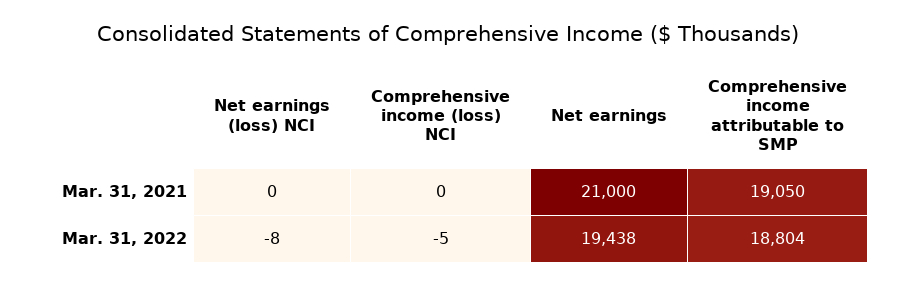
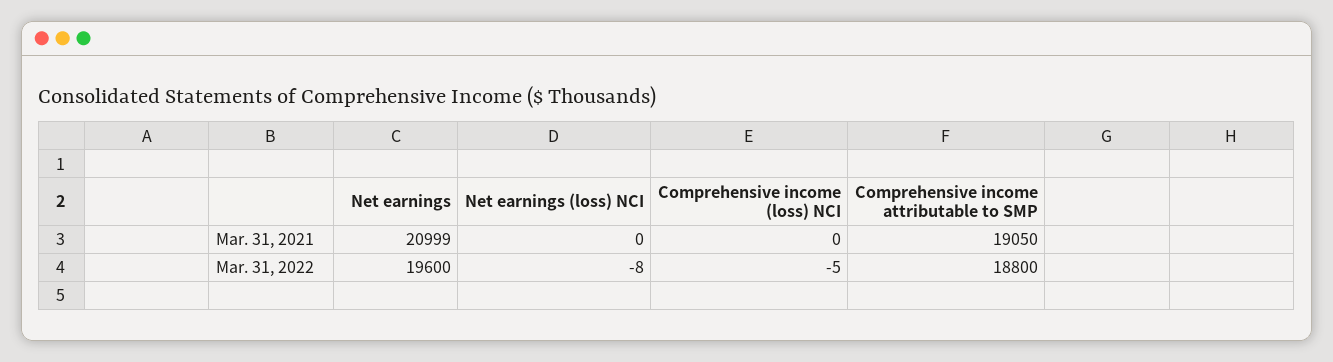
Net earnings, Mar. 31, 2021: 21000 -> 20999
Net earnings, Mar. 31, 2022: 19438 -> 19600
Comprehensive income attributable to SMP, Mar. 31, 2022: 18804 -> 18800

